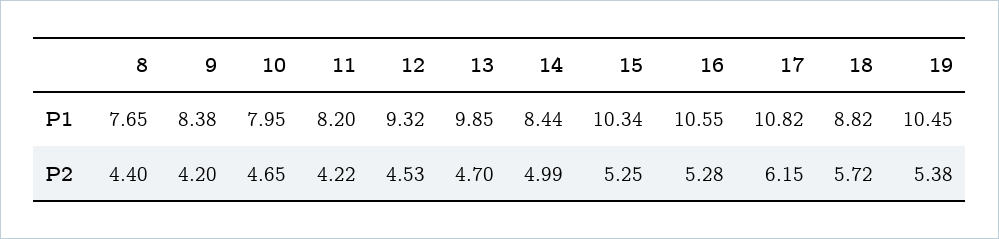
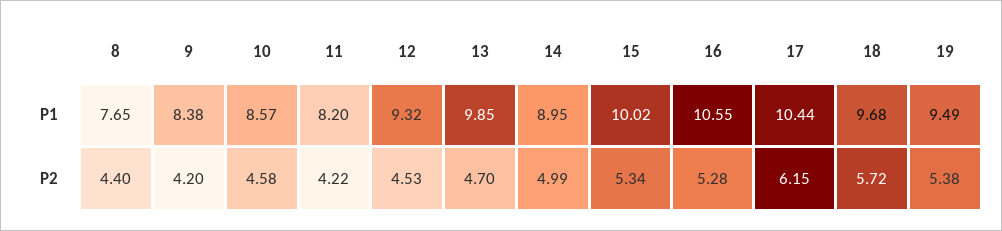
10, P1: 7.95 -> 8.57
14, P1: 8.44 -> 8.95
15, P1: 10.34 -> 10.02
17, P1: 10.82 -> 10.44
18, P1: 8.82 -> 9.68
19, P1: 10.45 -> 9.49
10, P2: 4.65 -> 4.58
15, P2: 5.25 -> 5.34

